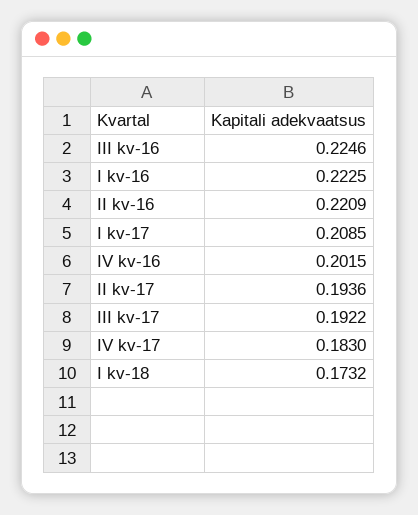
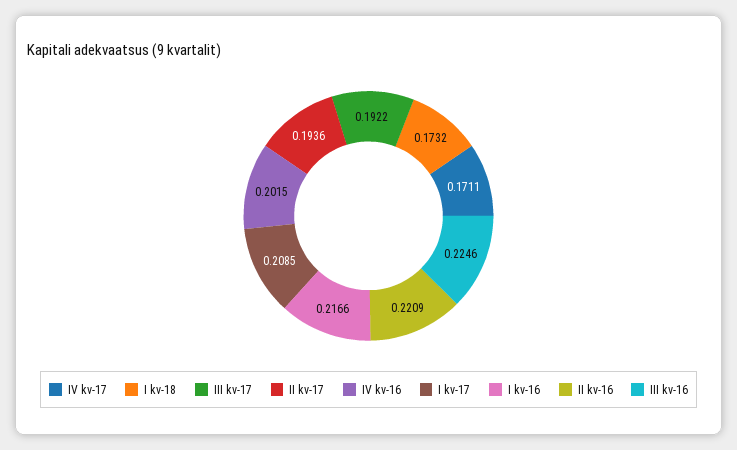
I kv-16: 0.2225 -> 0.2166
IV kv-17: 0.183 -> 0.1711

